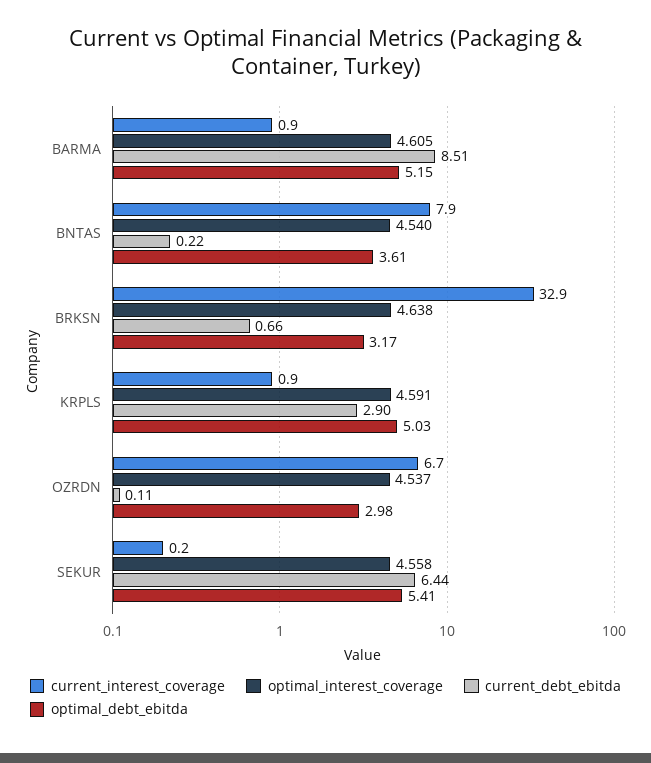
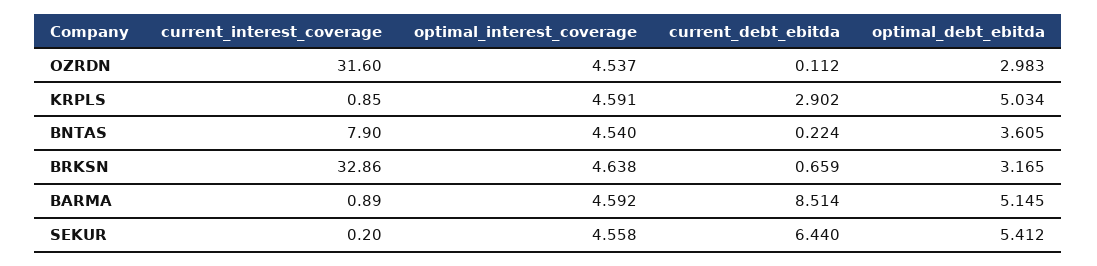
optimal_interest_coverage, BARMA: 4.605 -> 4.592
current_interest_coverage, OZRDN: 6.7 -> 31.6

